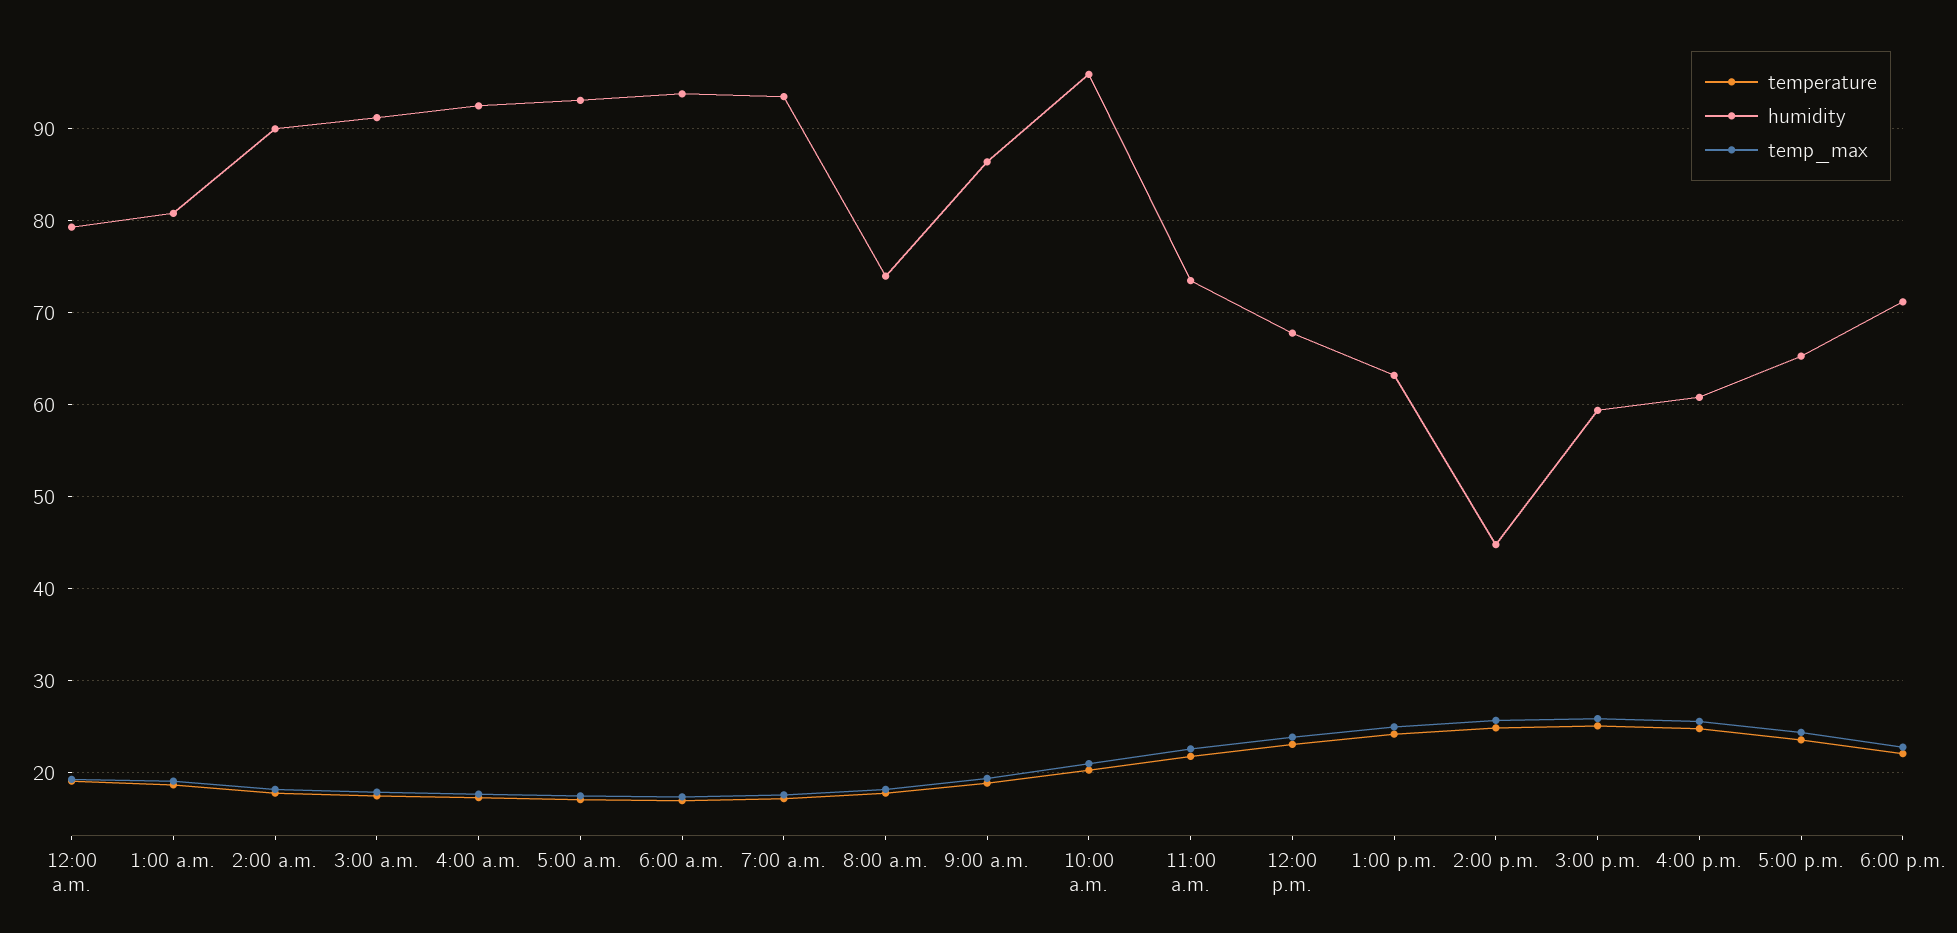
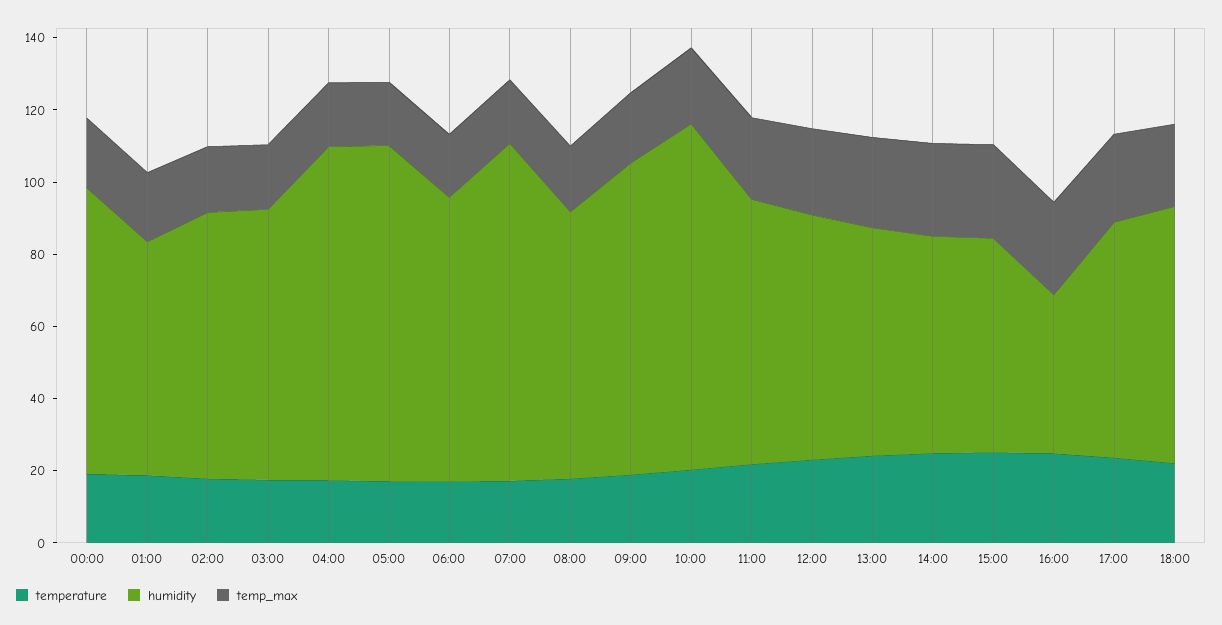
humidity, 1:00 a.m.: 81 -> 65
humidity, 2:00 a.m.: 90 -> 75
humidity, 3:00 a.m.: 91 -> 75
humidity, 6:00 a.m.: 94 -> 80
humidity, 2:00 p.m.: 45 -> 60
humidity, 4:00 p.m.: 61 -> 45

